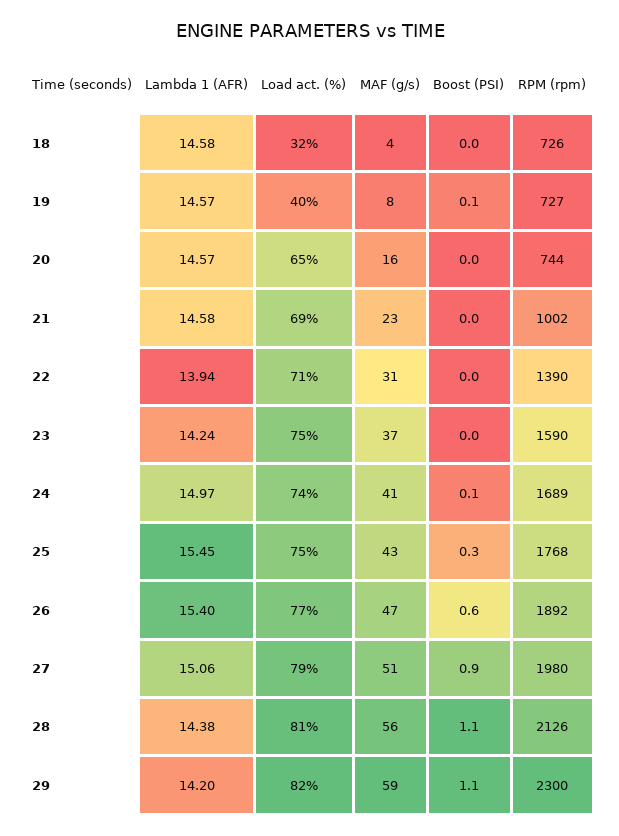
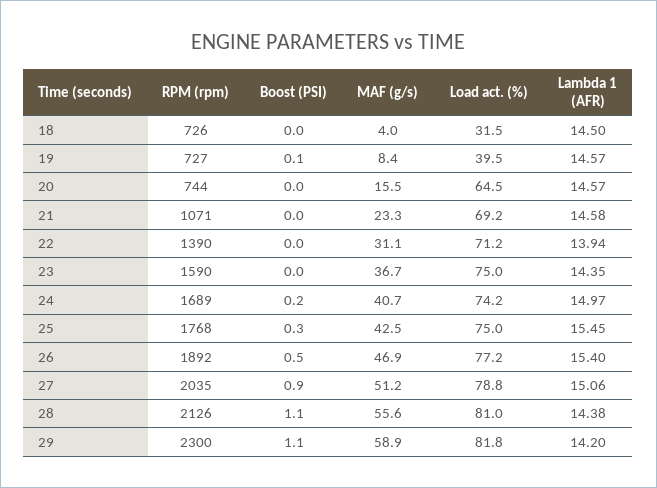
Lambda 1 (AFR), 18: 14.58 -> 14.5
RPM (rpm), 21: 1002 -> 1071
Lambda 1 (AFR), 23: 14.24 -> 14.35
Boost (PSI), 24: 0.1 -> 0.2
Boost (PSI), 26: 0.6 -> 0.5
RPM (rpm), 27: 1980 -> 2035

